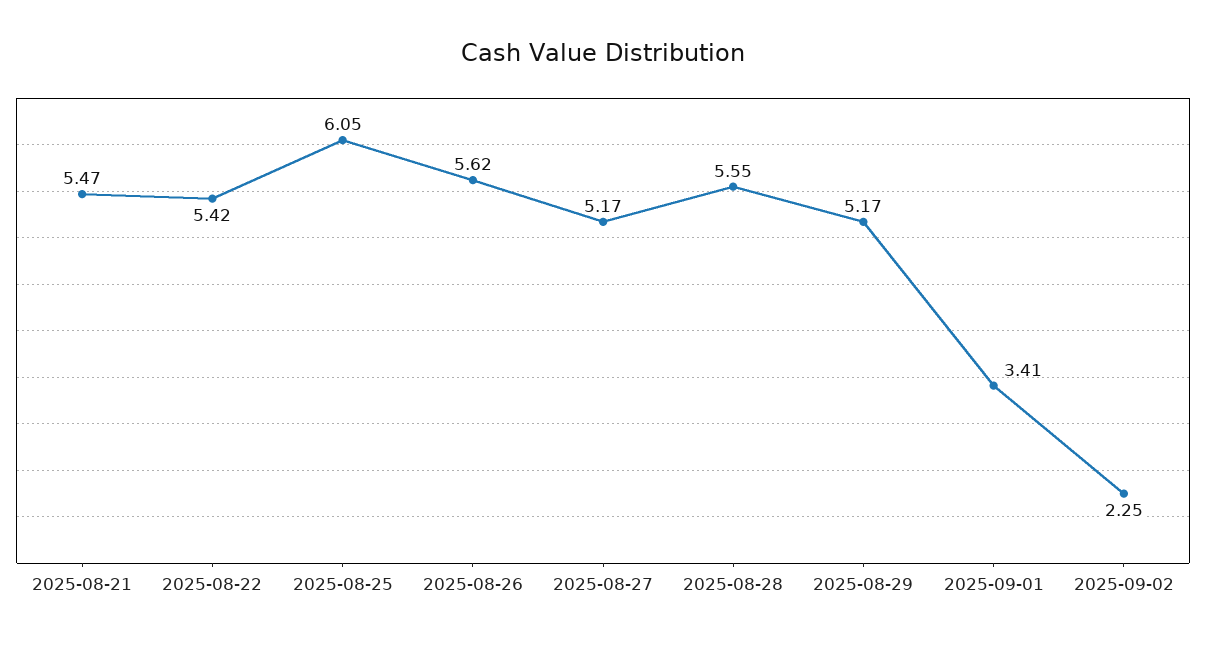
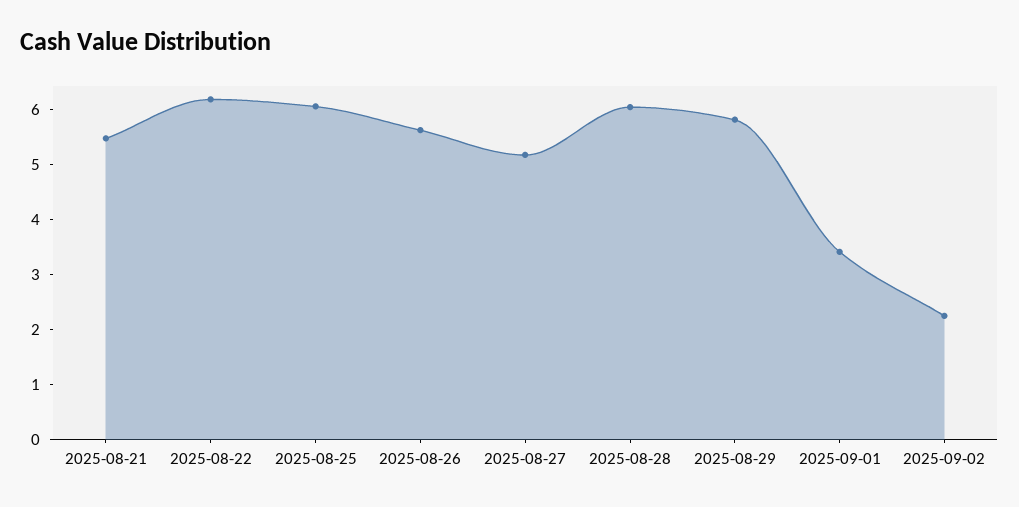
2025-08-22: 5.42 -> 6.2
2025-08-28: 5.55 -> 6
2025-08-29: 5.17 -> 5.8

